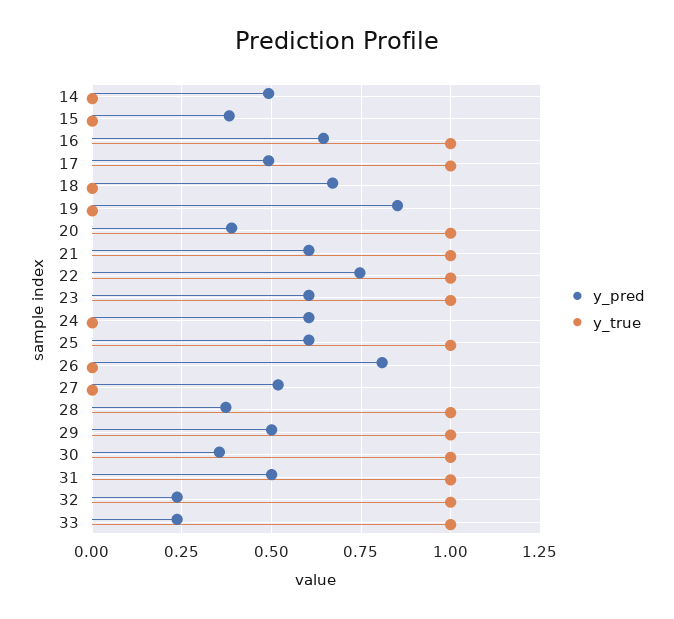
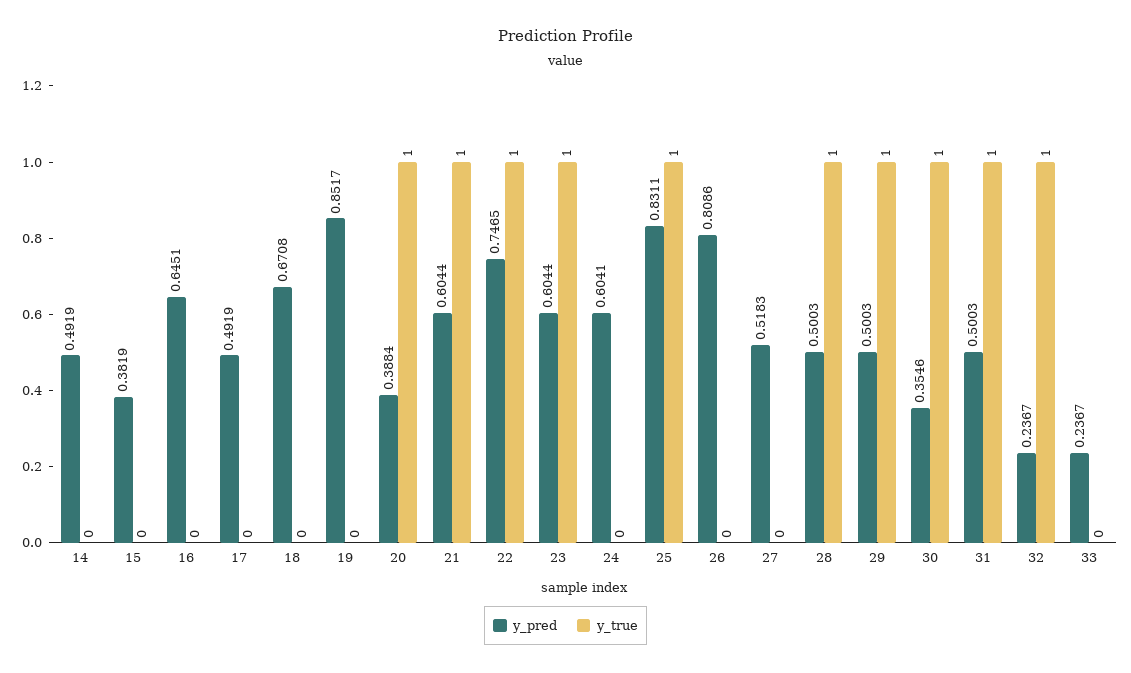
y_true, 16: 1 -> 0
y_true, 17: 1 -> 0
y_pred, 25: 0.6 -> 0.8311
y_pred, 28: 0.375 -> 0.5003
y_true, 33: 1 -> 0

